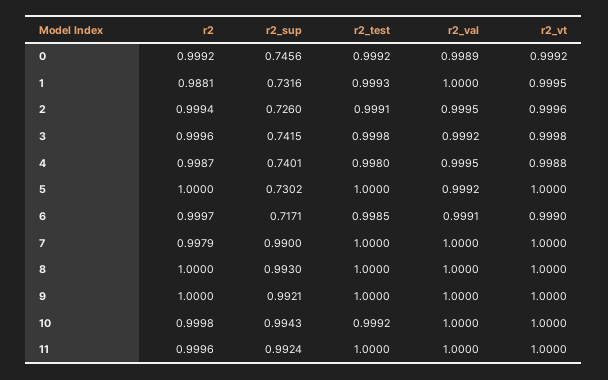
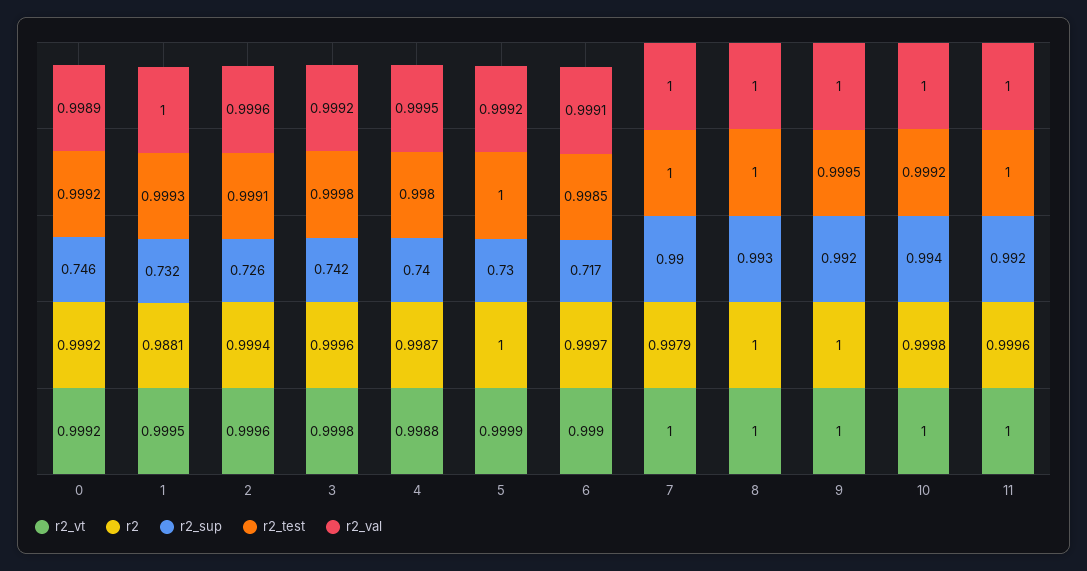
r2_val, 2: 0.9995 -> 0.9996
r2_vt, 5: 1 -> 0.9999
r2_test, 9: 1 -> 0.9995

